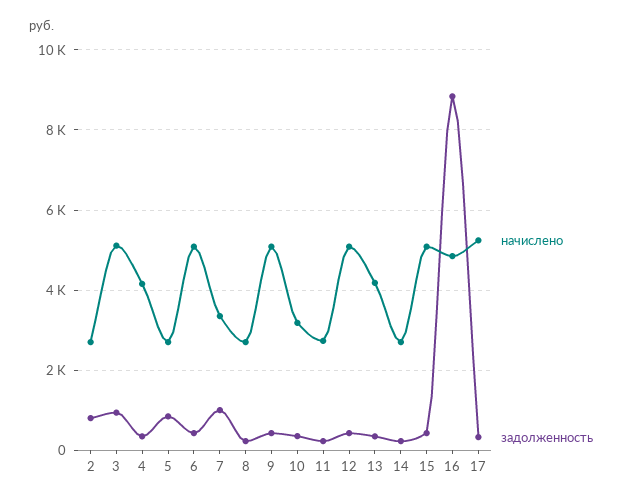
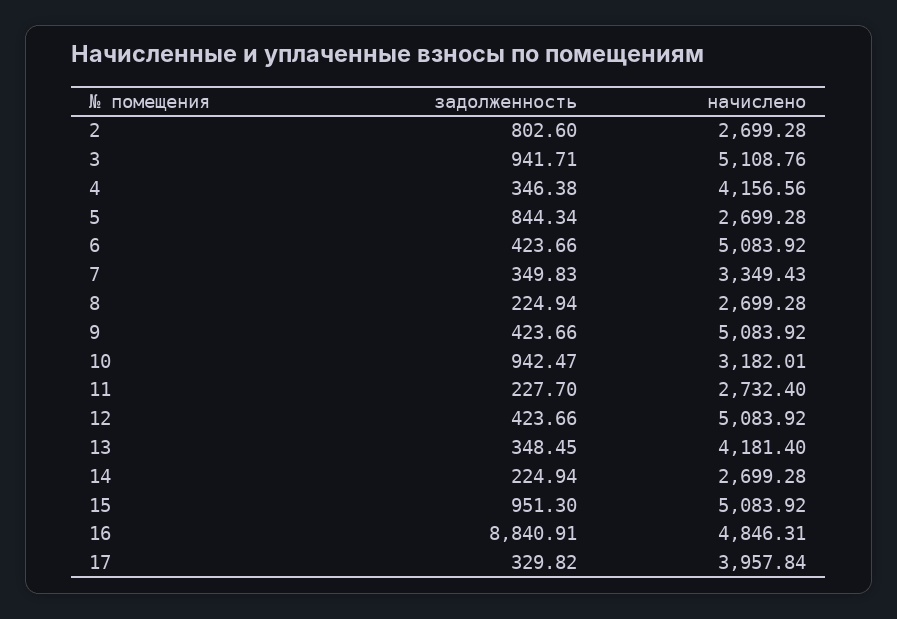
задолженность, 7: 1000 -> 349.83
задолженность, 10: 400 -> 942.47
задолженность, 15: 400 -> 951.3
начислено, 17: 5200 -> 3957.84

